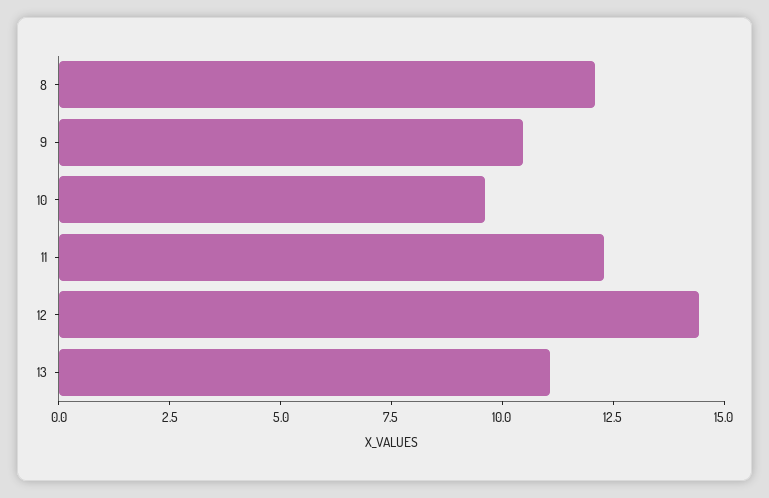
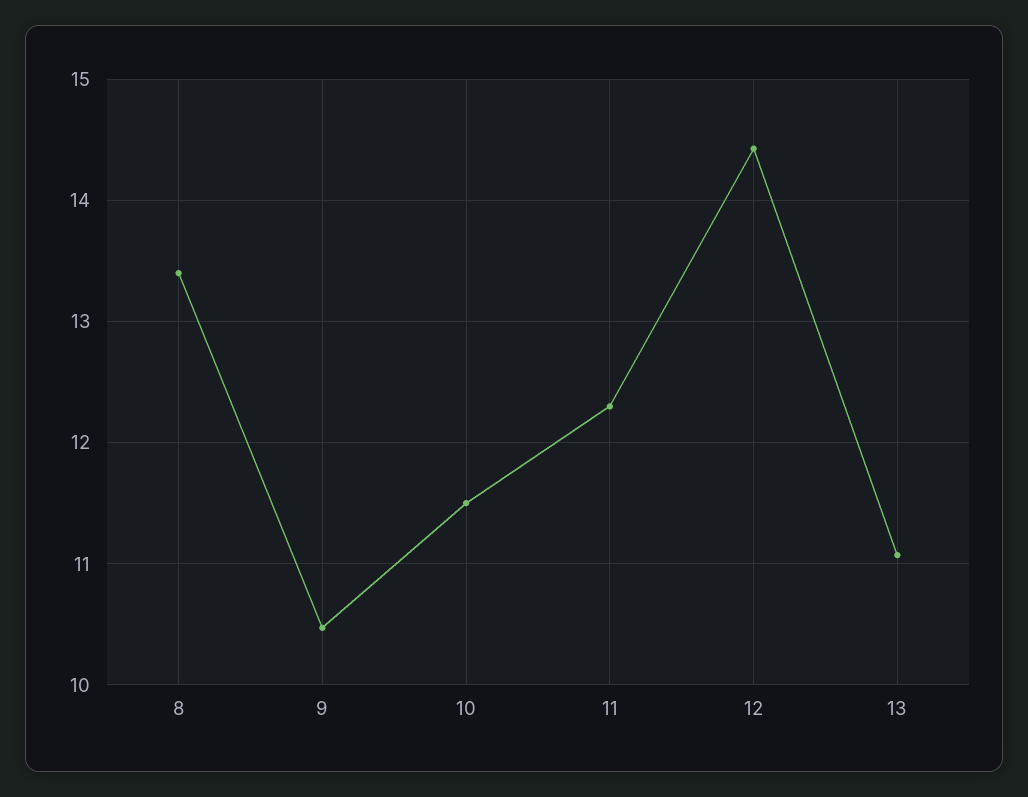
8: 12 -> 13.4
10: 9.5 -> 11.5

